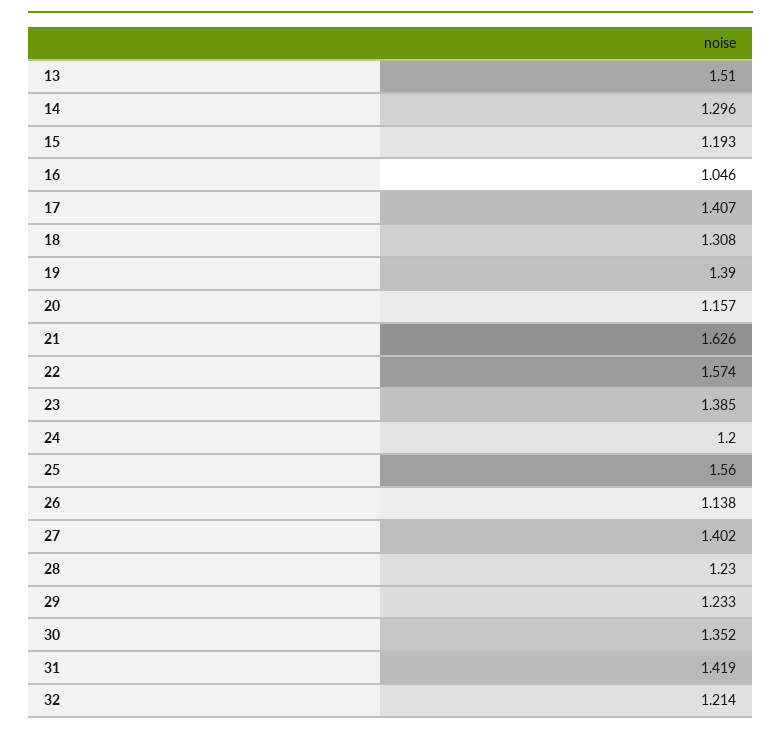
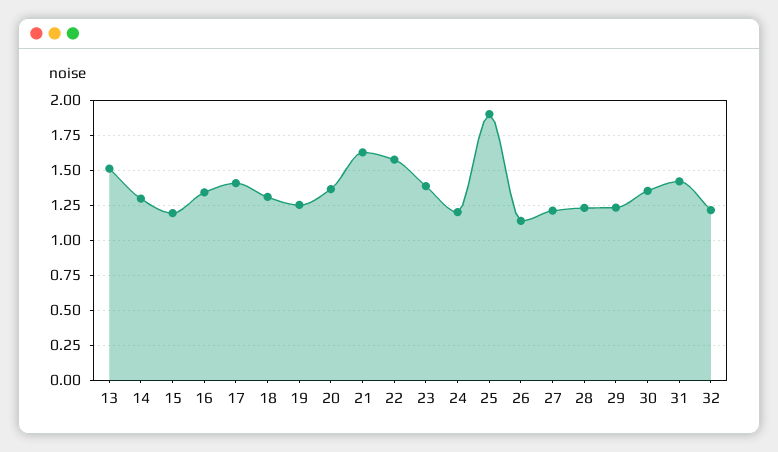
16: 1.046 -> 1.35
19: 1.39 -> 1.25
20: 1.157 -> 1.35
25: 1.56 -> 1.9
27: 1.402 -> 1.2

